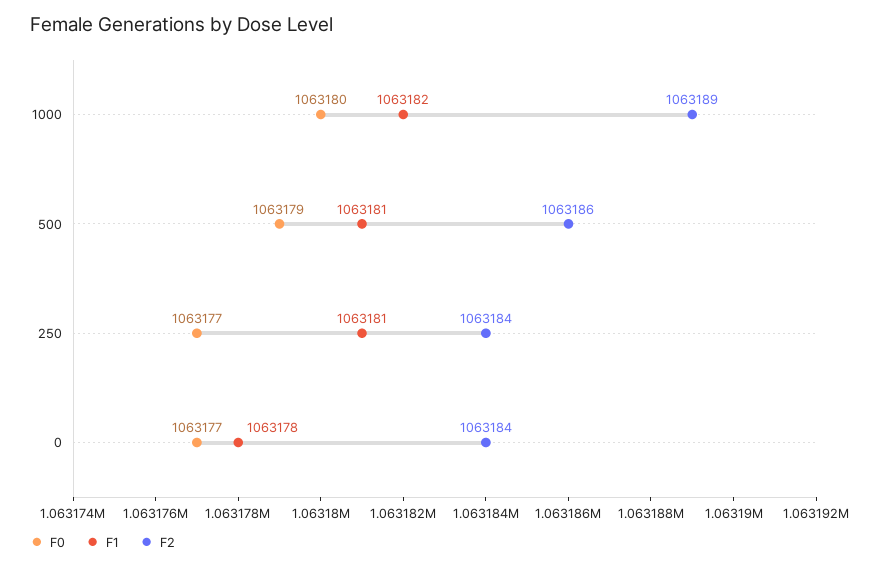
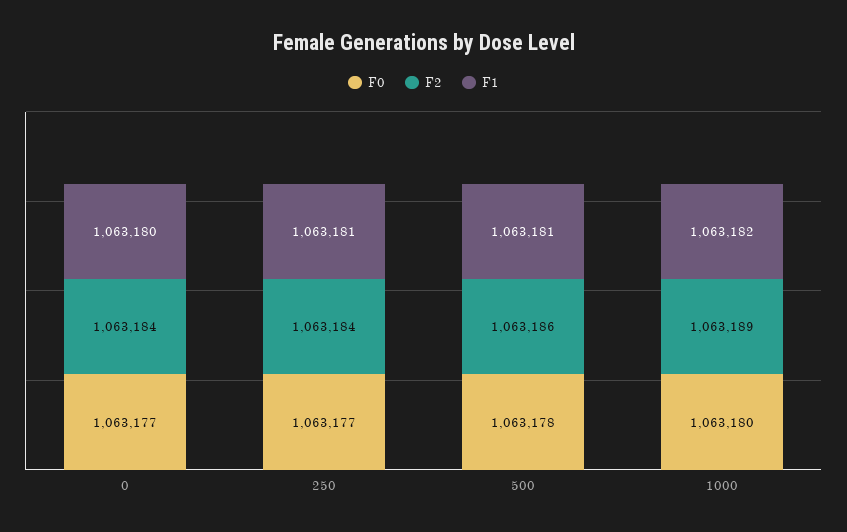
F0, 500: 1063179 -> 1063178
F1, 0: 1063178 -> 1063180

